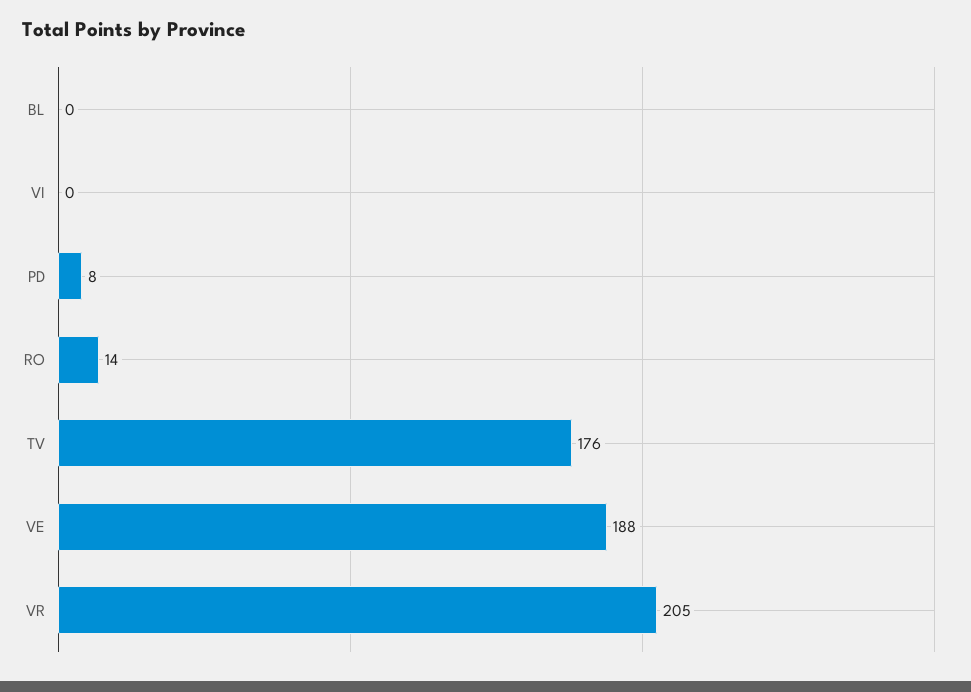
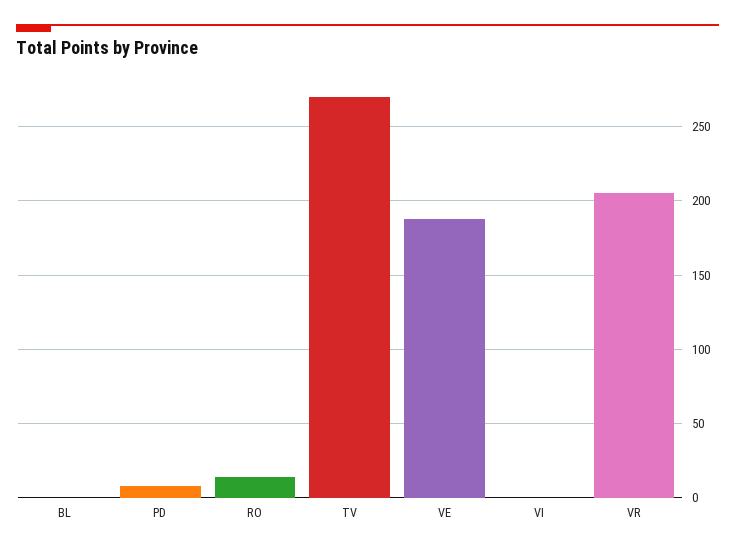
TV: 176 -> 270

